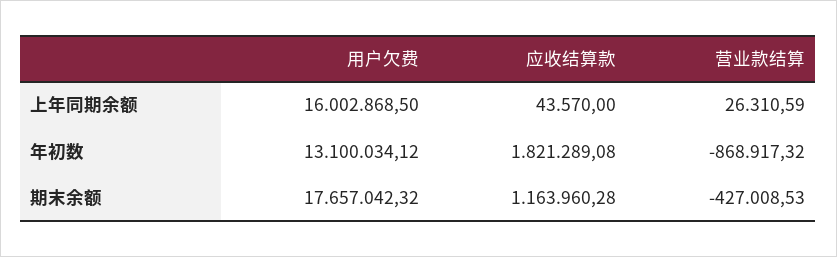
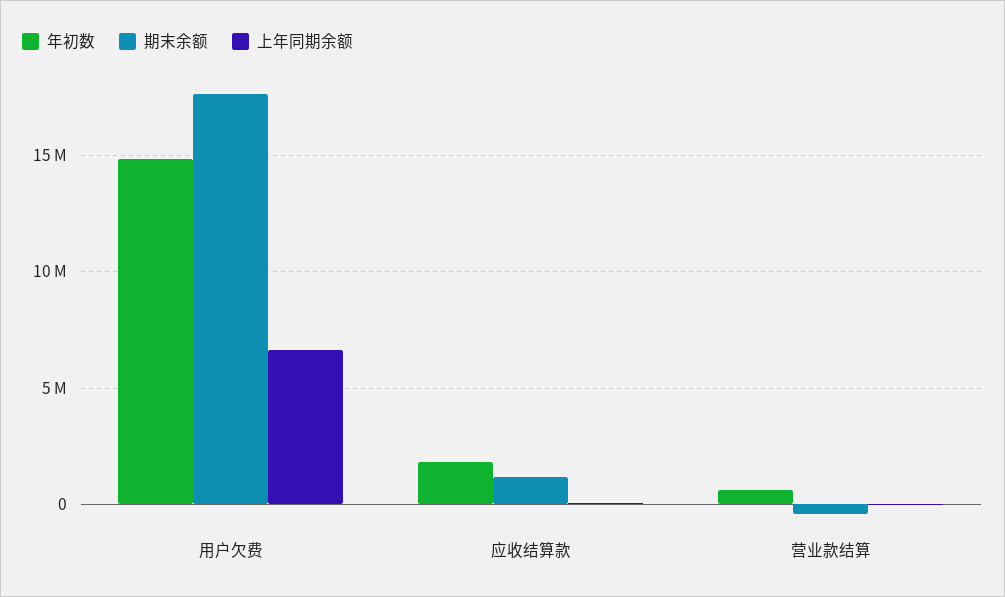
上年同期余额, 用户欠费: 16002868.5 -> 6500000
年初数, 用户欠费: 13100034.12 -> 15000000
年初数, 营业款结算: -868917.32 -> 500000

